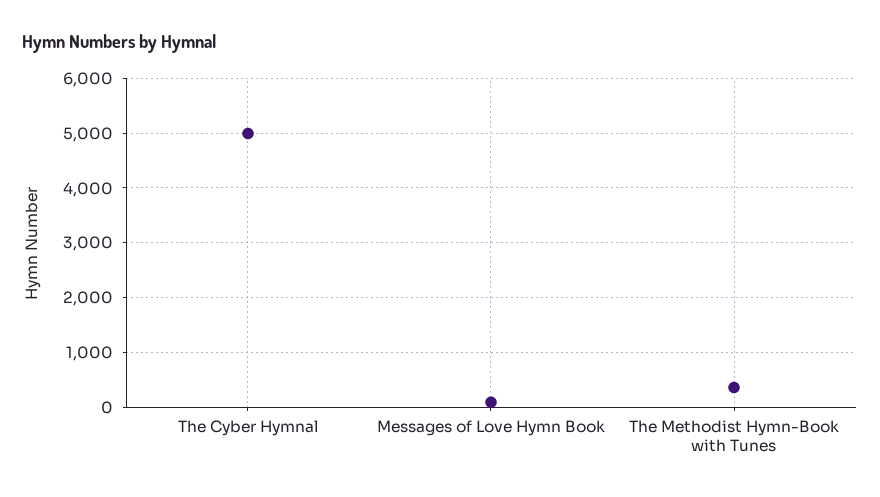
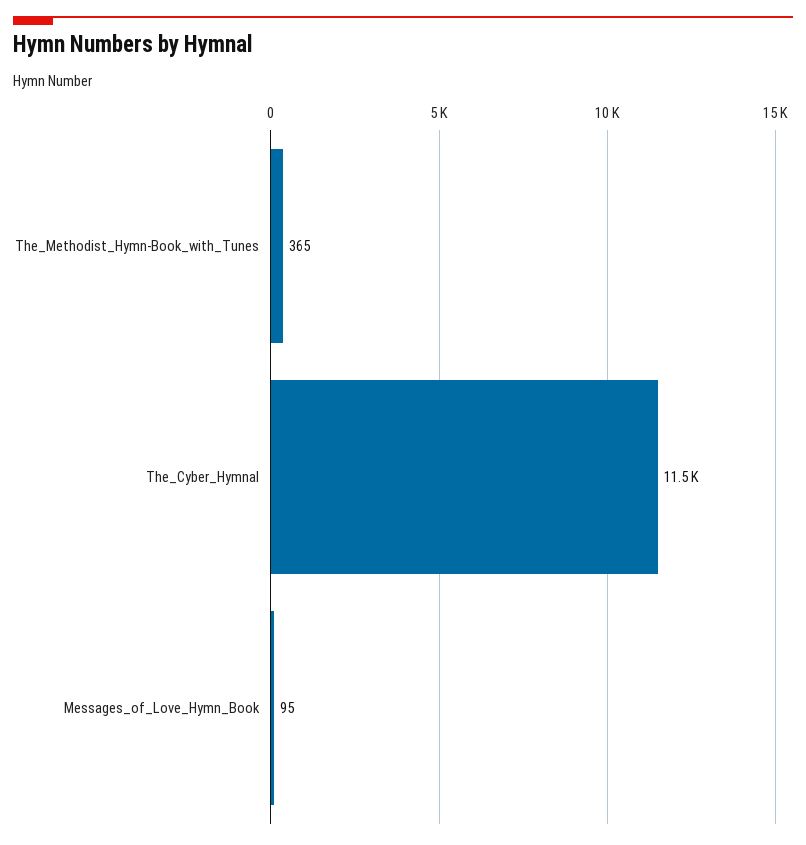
The Cyber Hymnal: 5000 -> 11500

